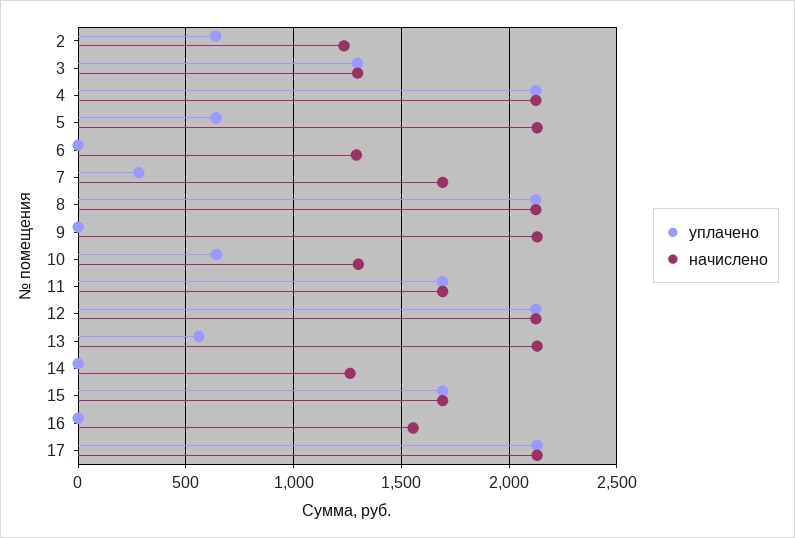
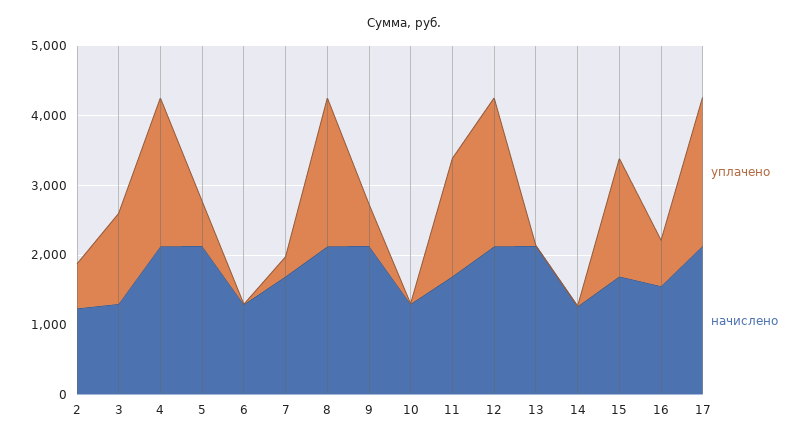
уплачено, 9: 0 -> 600
уплачено, 10: 650 -> 0
уплачено, 13: 550 -> 0
уплачено, 16: 0 -> 600

